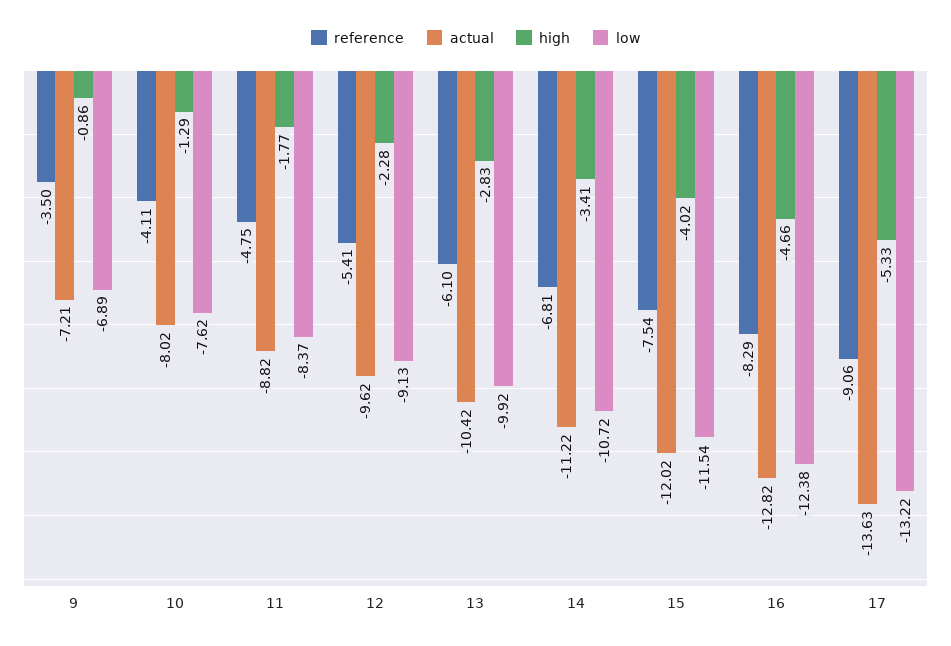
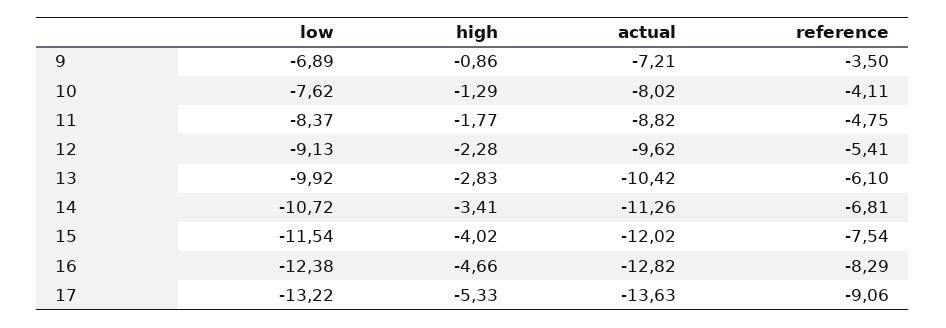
actual, 14: -11.22 -> -11.26

